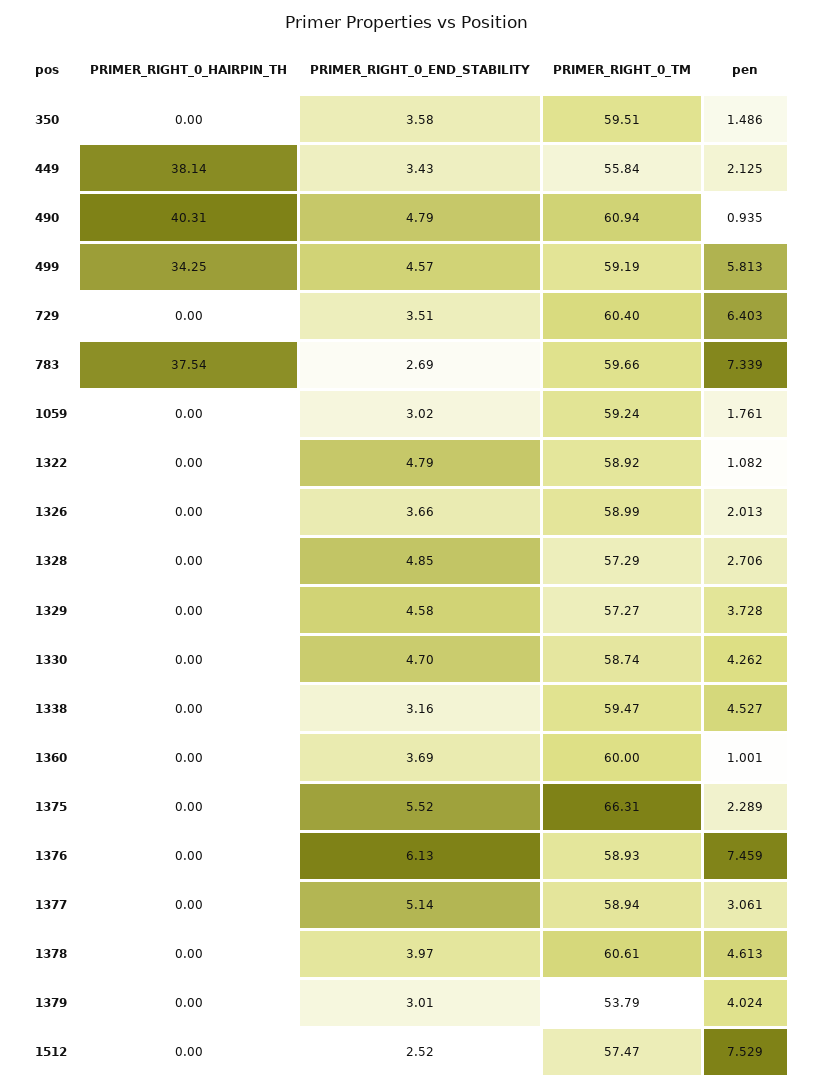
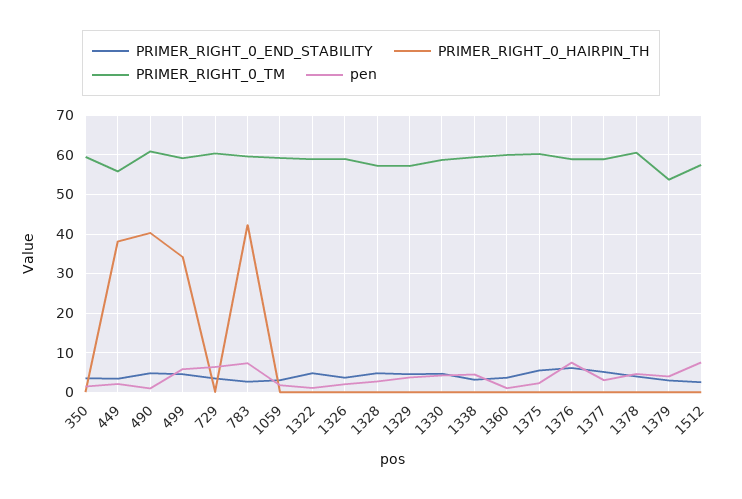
PRIMER_RIGHT_0_HAIRPIN_TH, 783: 37.54 -> 42
PRIMER_RIGHT_0_TM, 1375: 66.31 -> 60

